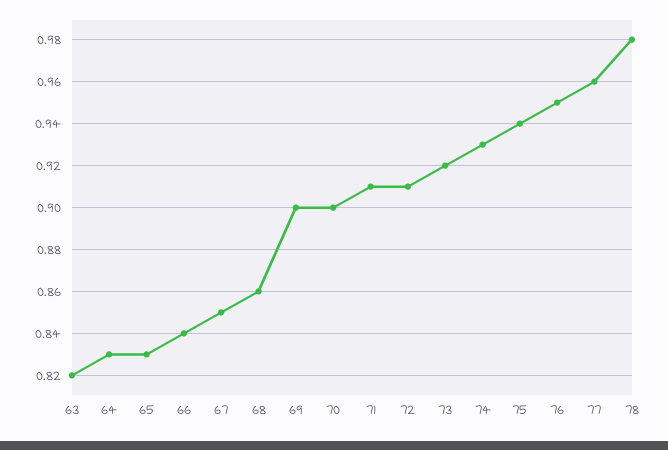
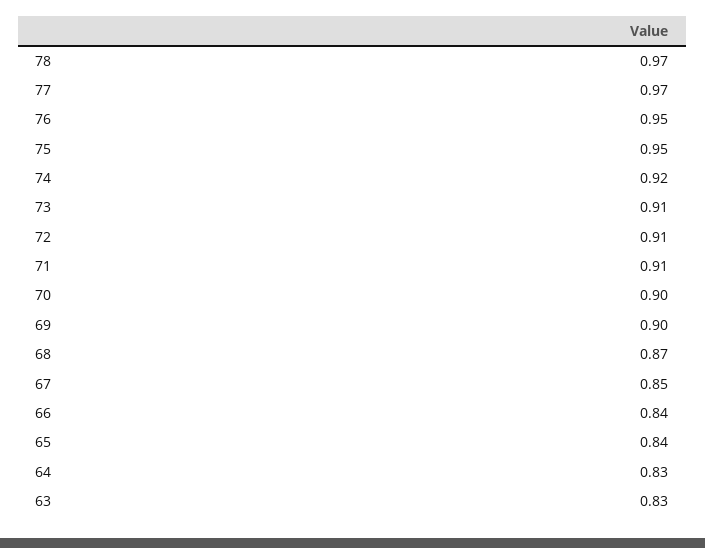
63: 0.82 -> 0.83
65: 0.83 -> 0.84
68: 0.86 -> 0.87
73: 0.92 -> 0.91
74: 0.93 -> 0.92
75: 0.94 -> 0.95
77: 0.96 -> 0.97
78: 0.98 -> 0.97

